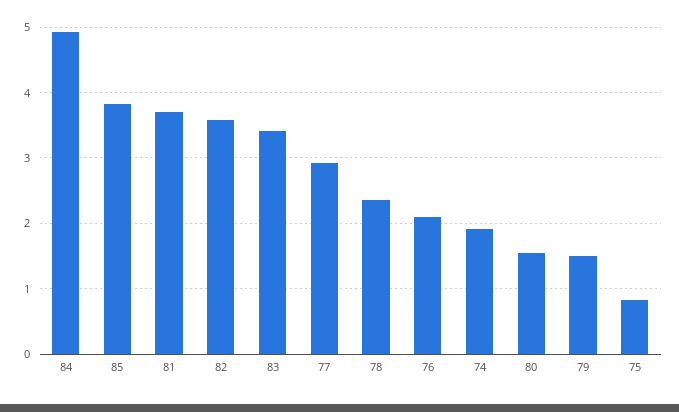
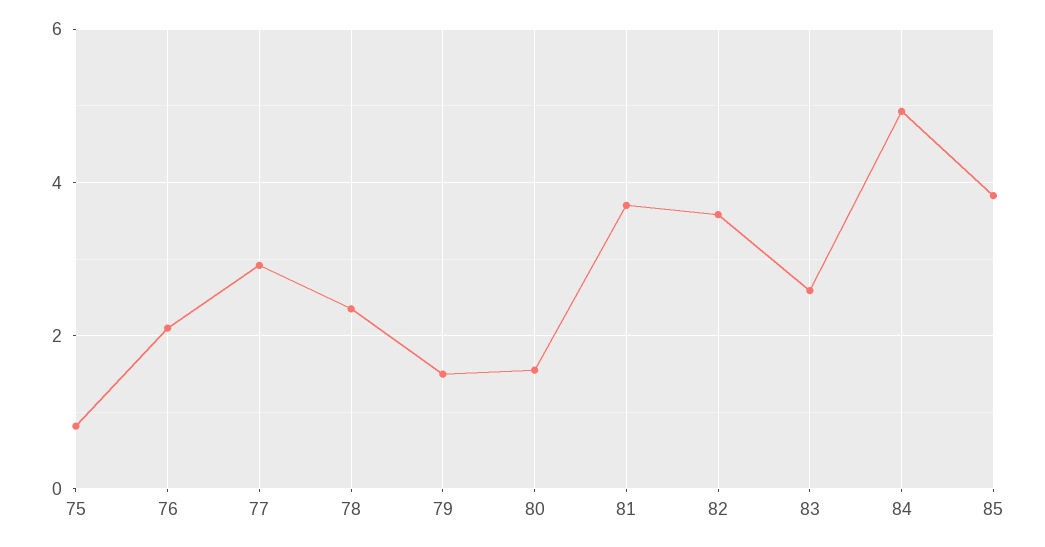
83: 3.4 -> 2.6
74: 1.9 -> none

